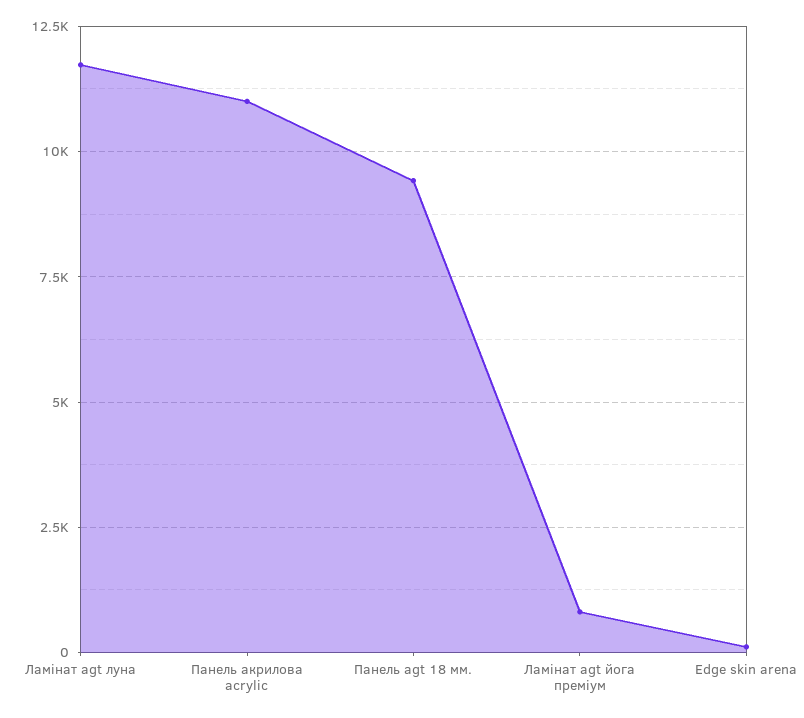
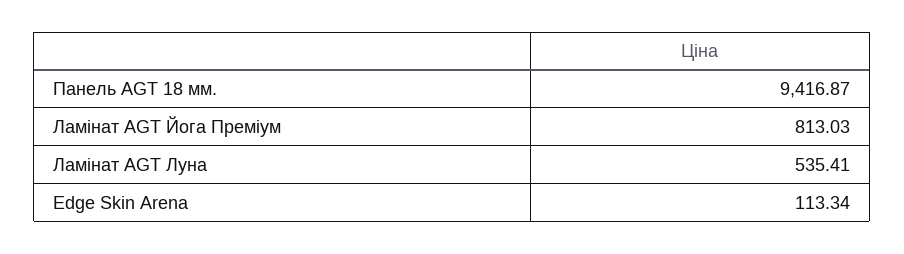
Ламінат agt луна: 11750 -> 535.41
Панель акрилова acrylic: 11000 -> none

